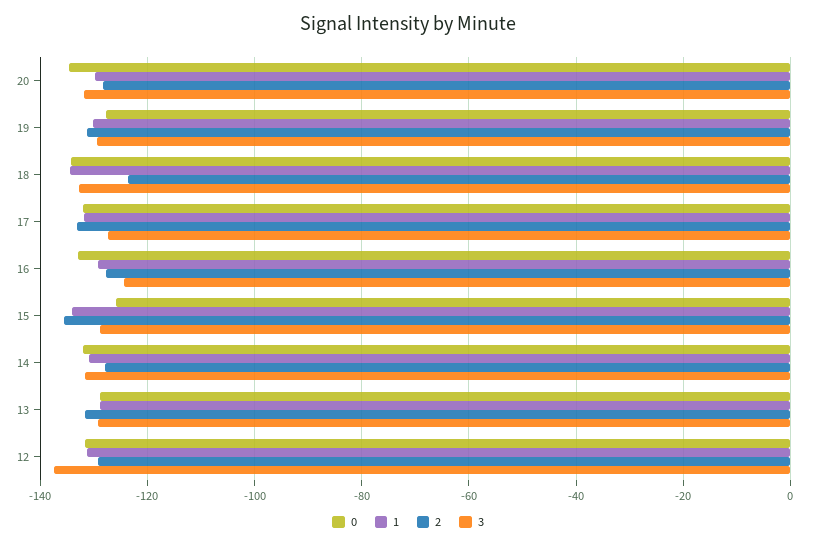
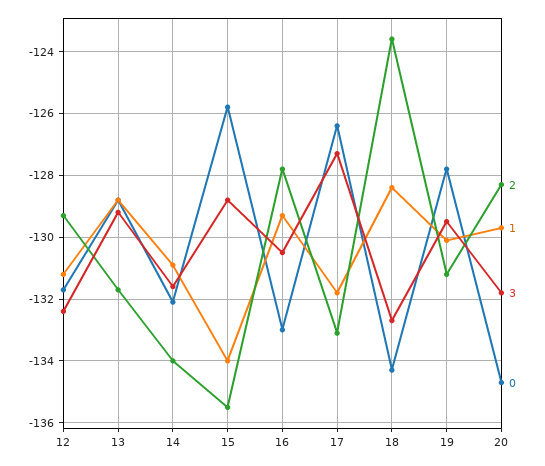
1, 18: -134 -> -128.5
0, 17: -132 -> -126.5
3, 16: -124 -> -130.5
2, 14: -128 -> -134
3, 12: -138 -> -132.5

